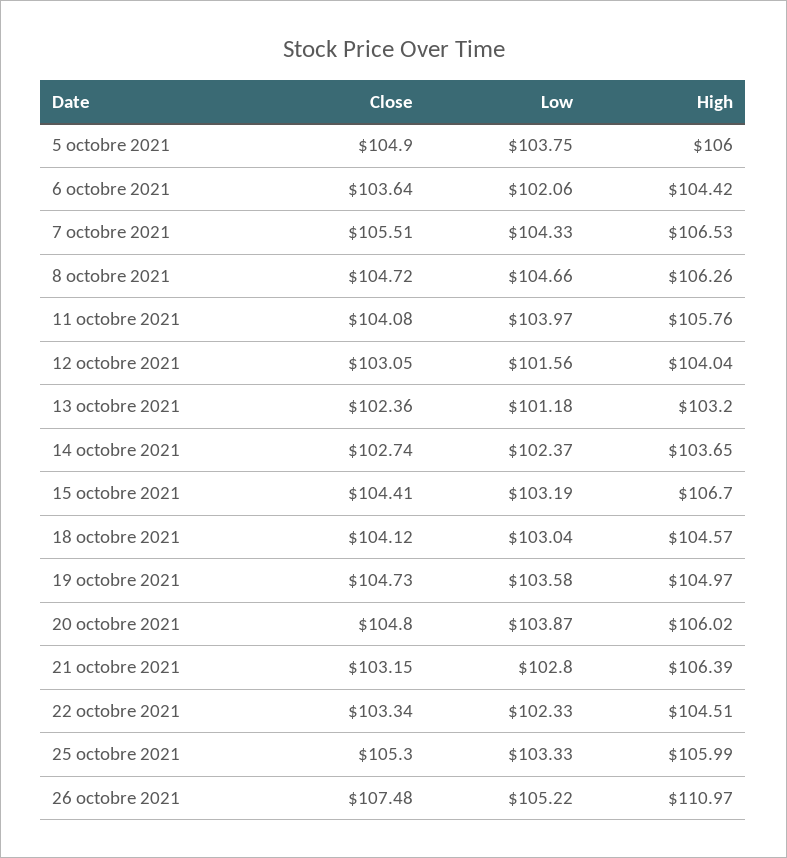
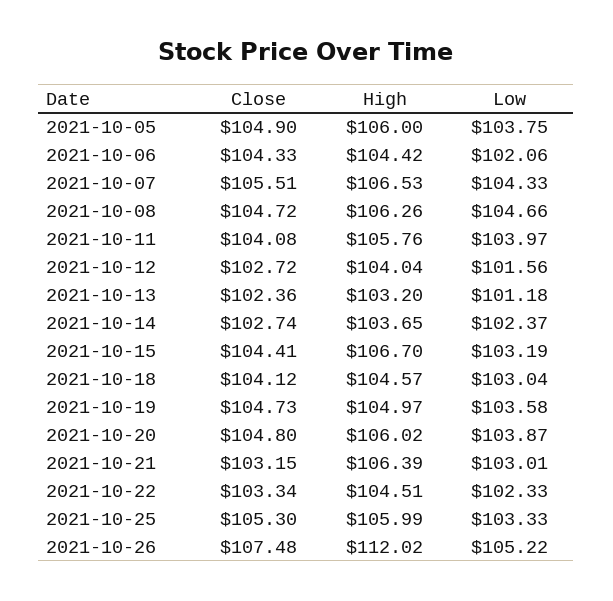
Close, 6 octobre 2021: 103.64 -> 104.33
Close, 12 octobre 2021: 103.05 -> 102.72
Low, 21 octobre 2021: 102.8 -> 103.01
High, 26 octobre 2021: 110.97 -> 112.02

